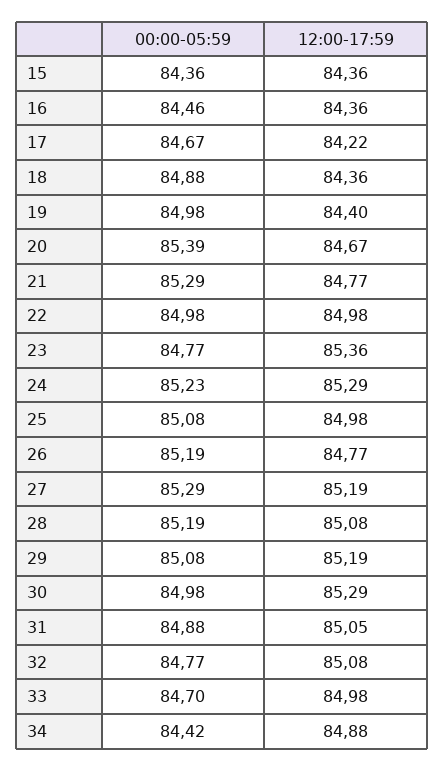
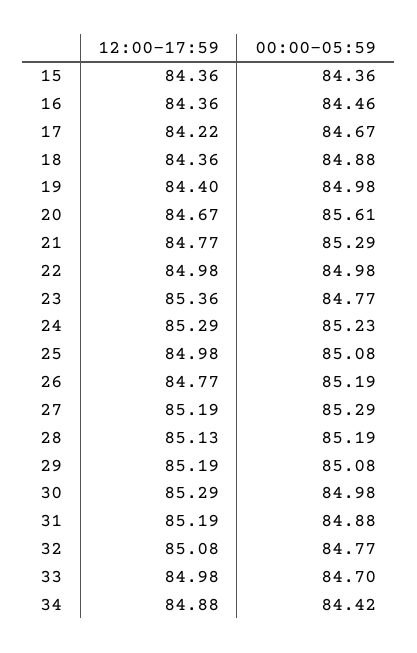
00:00-05:59, 20: 85.39 -> 85.61
12:00-17:59, 28: 85.08 -> 85.13
12:00-17:59, 31: 85.05 -> 85.19

